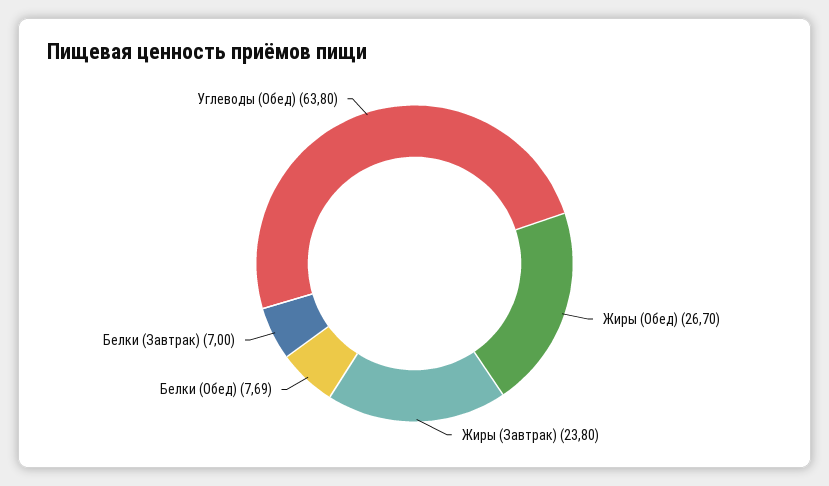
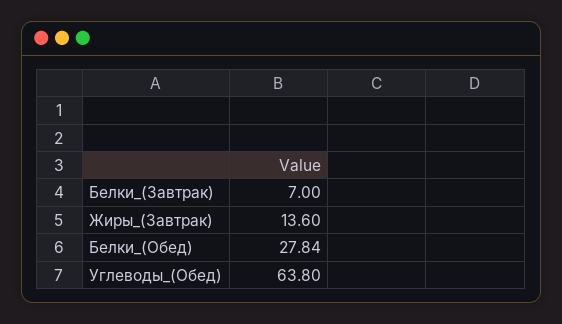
Жиры (Обед): 26.7 -> none
Жиры (Завтрак): 23.8 -> 13.6
Белки (Обед): 7.69 -> 27.84

